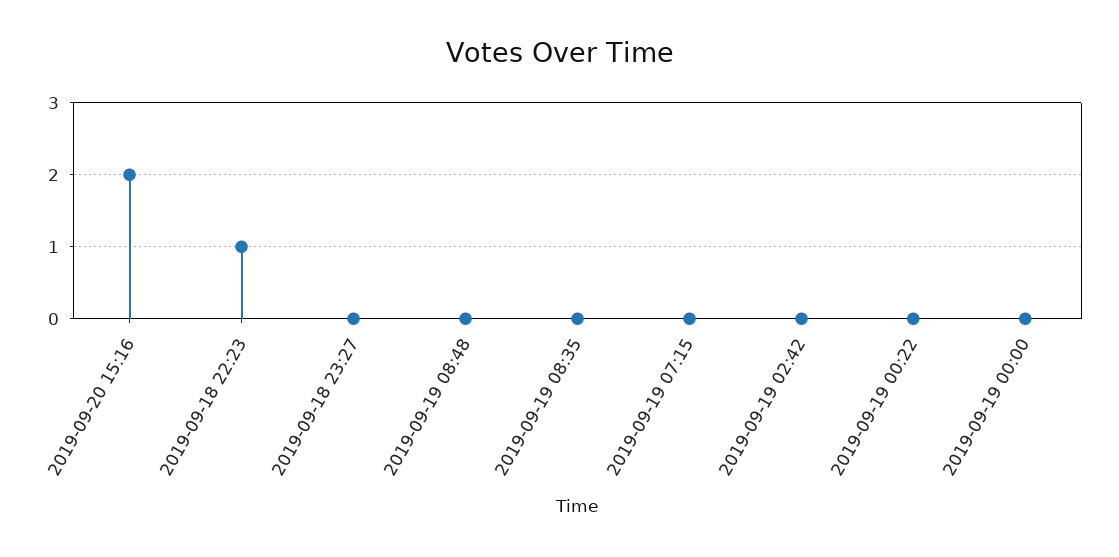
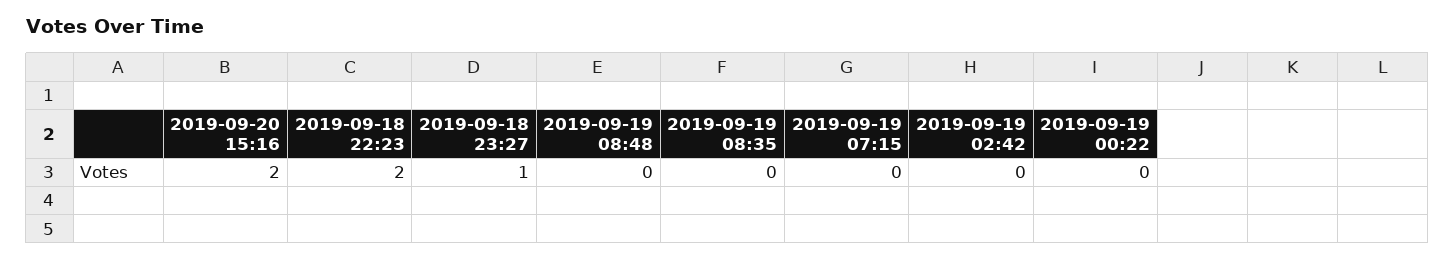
2019-09-18 22:23: 1 -> 2
2019-09-18 23:27: 0 -> 1
2019-09-19 00:00: 0 -> none

